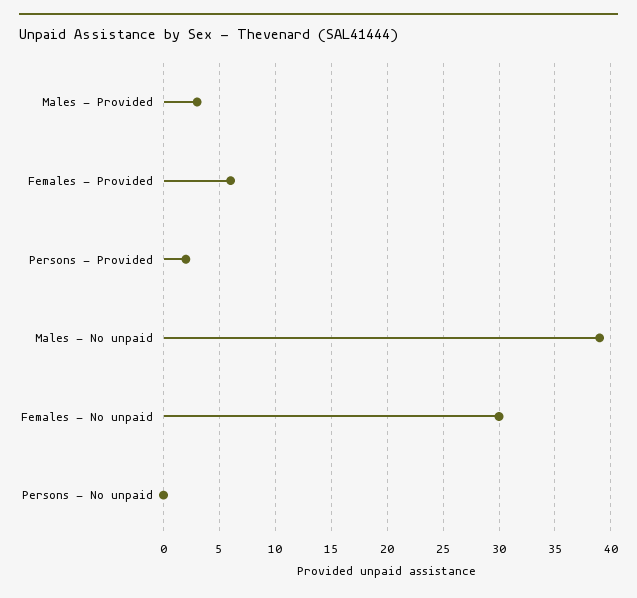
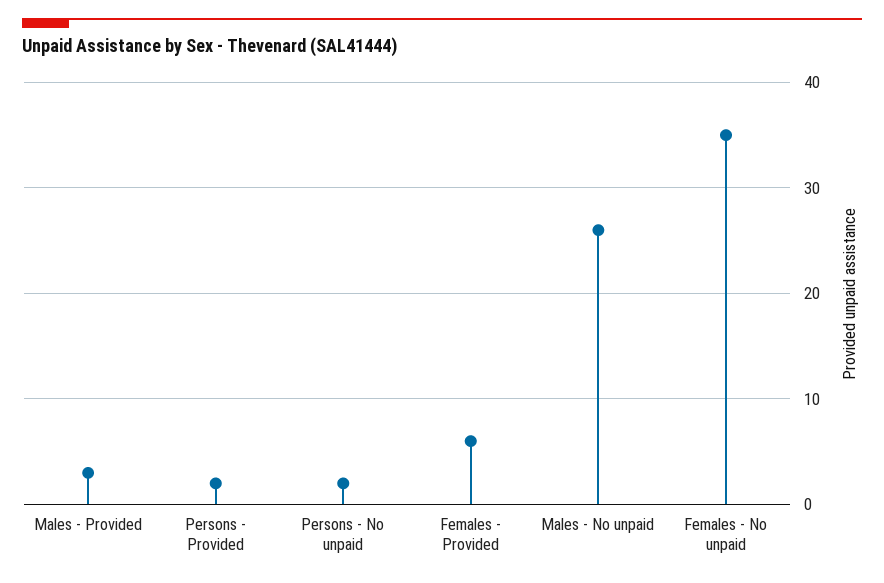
Males - No unpaid: 39 -> 26
Females - No unpaid: 30 -> 35
Persons - No unpaid: 0 -> 2

